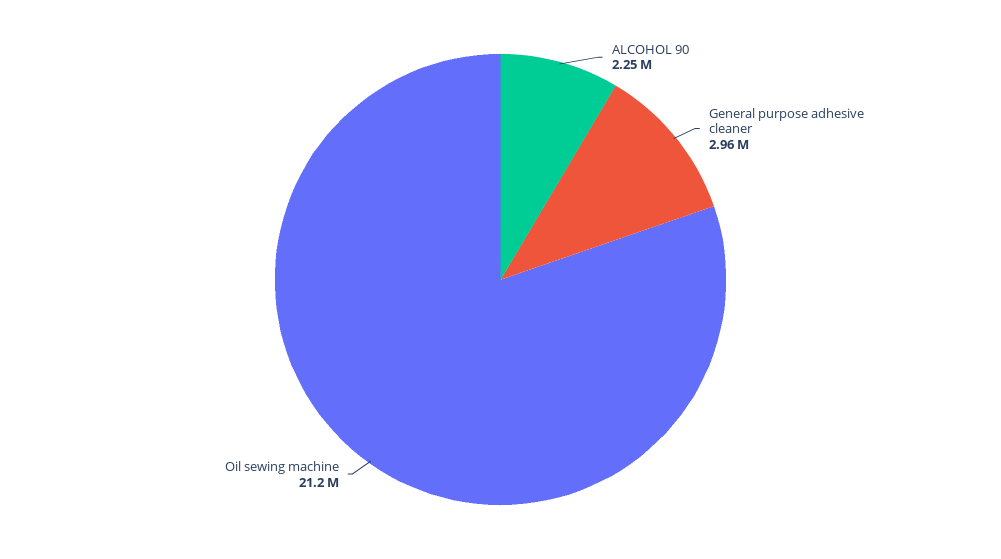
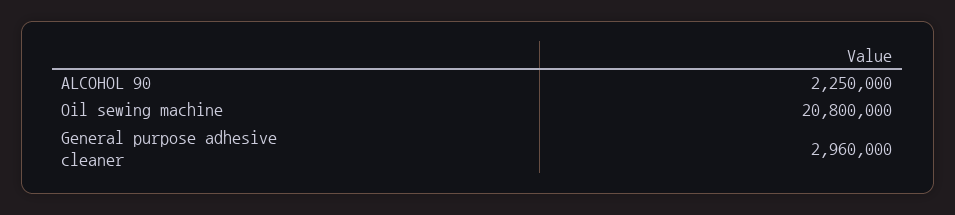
Oil sewing machine: 21200000 -> 20800000

